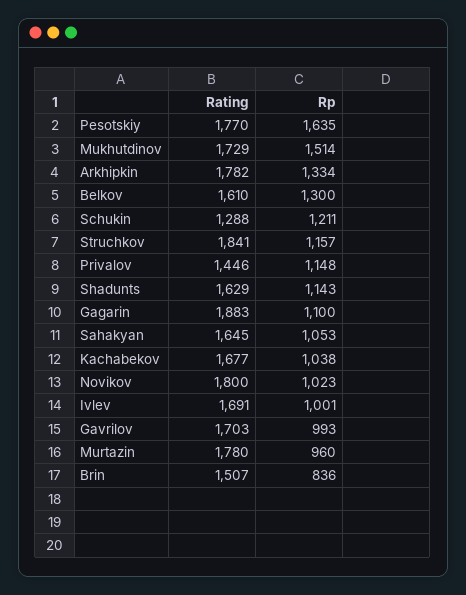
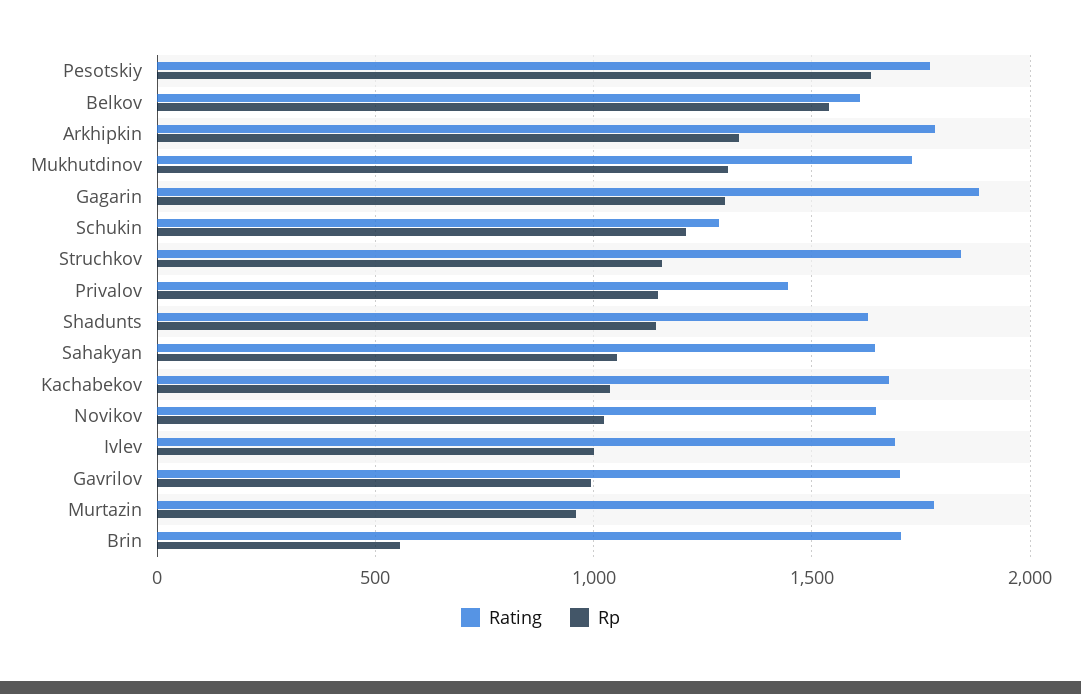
Rp, Mukhutdinov: 1514 -> 1300
Rp, Belkov: 1300 -> 1550
Rp, Gagarin: 1100 -> 1300
Rating, Novikov: 1800 -> 1650
Rating, Brin: 1507 -> 1700
Rp, Brin: 836 -> 550

